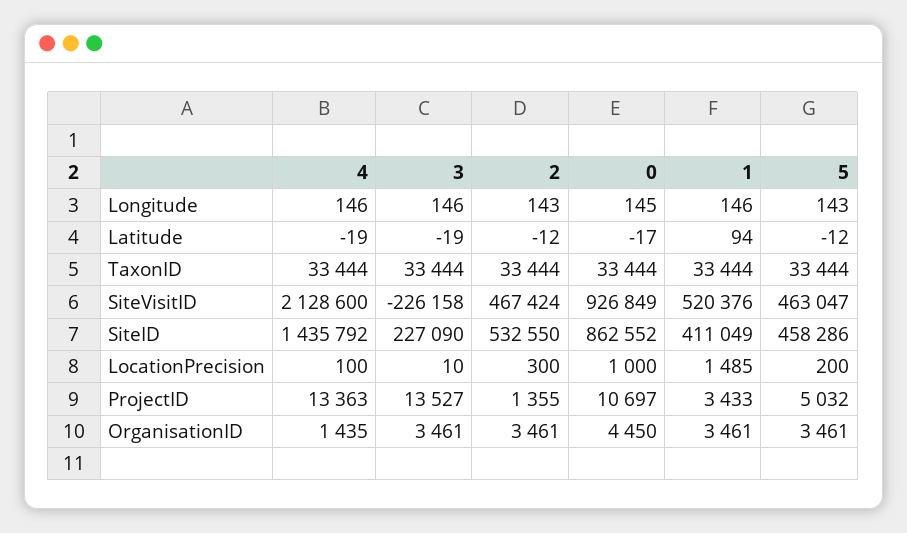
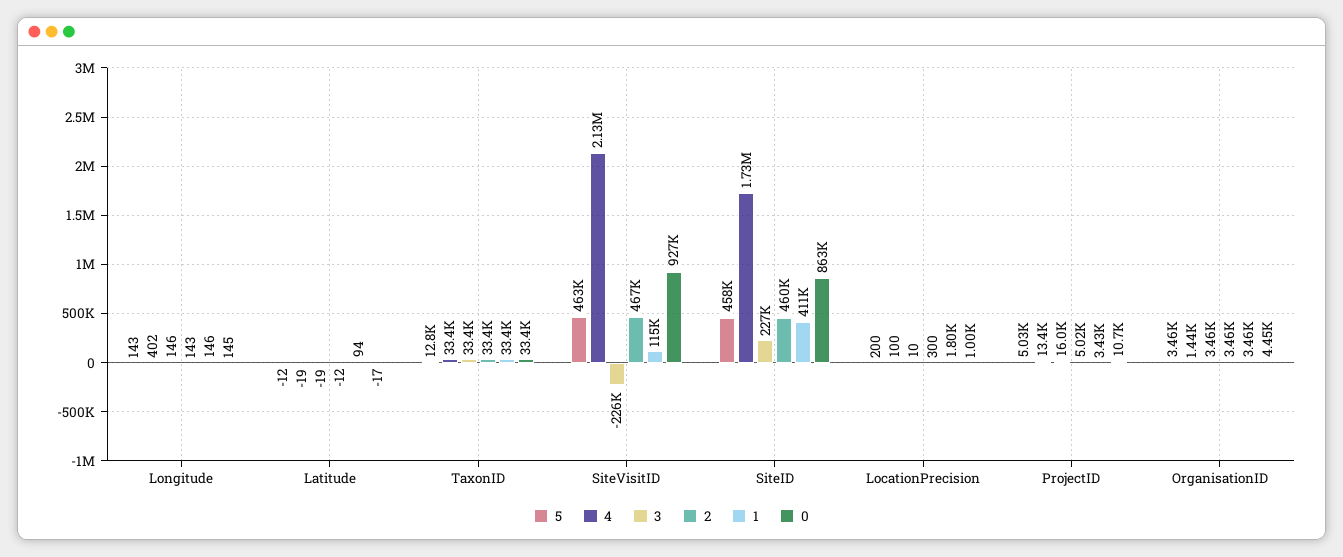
4, Longitude: 146 -> 402
5, TaxonID: 33444 -> 12800
1, SiteVisitID: 520376 -> 115000
4, SiteID: 1435792 -> 1730000
2, SiteID: 532550 -> 460000
1, LocationPrecision: 1485 -> 1800
3, ProjectID: 13527 -> 16000
2, ProjectID: 1355 -> 5020

